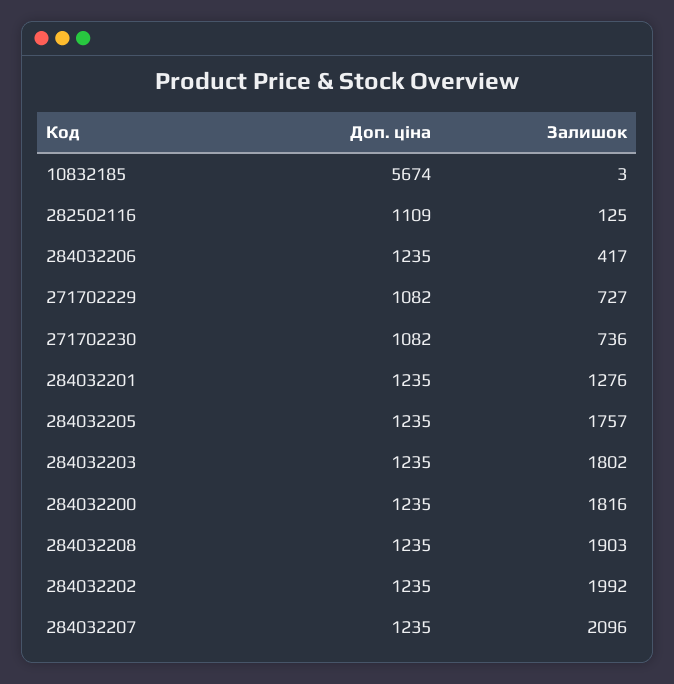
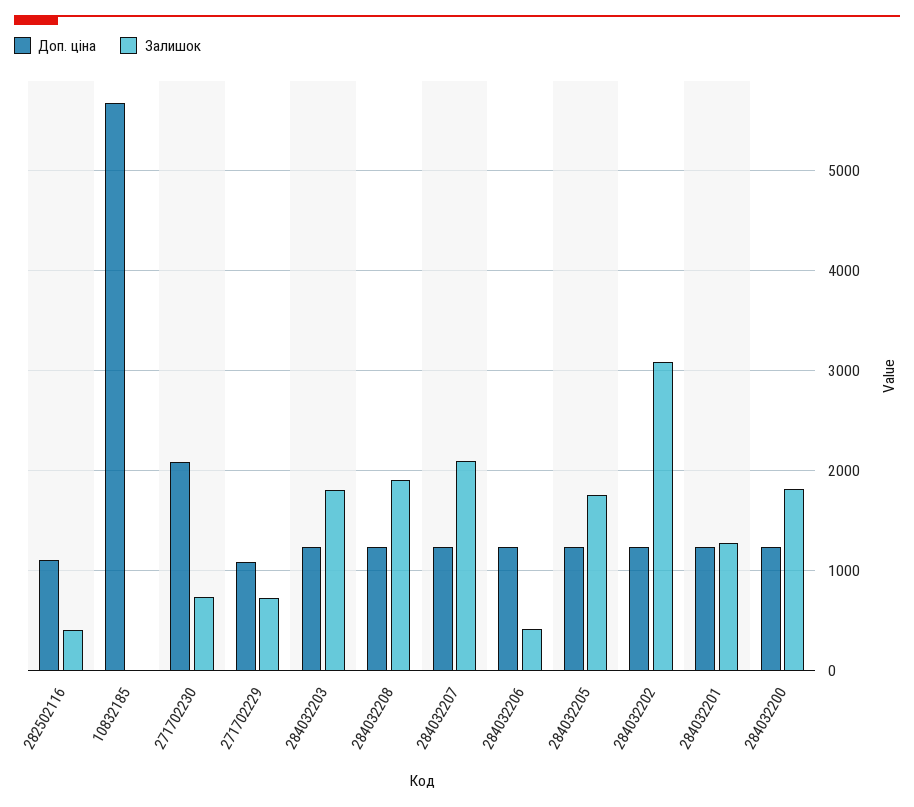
Залишок, 282502116: 125 -> 400
Доп. ціна, 271702230: 1082 -> 2100
Залишок, 284032202: 1992 -> 3100

